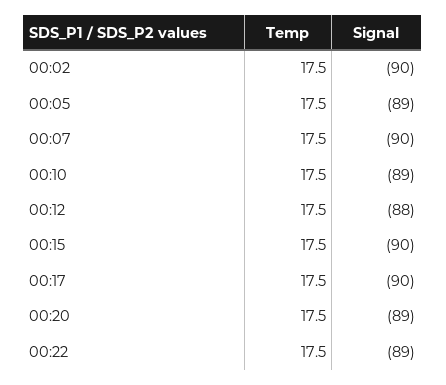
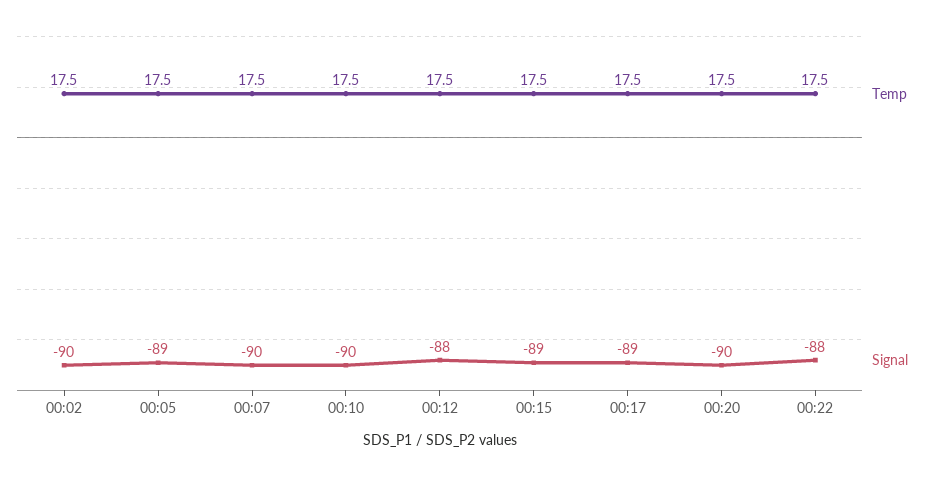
Signal, 00:10: -89 -> -90
Signal, 00:15: -90 -> -89
Signal, 00:17: -90 -> -89
Signal, 00:20: -89 -> -90
Signal, 00:22: -89 -> -88

